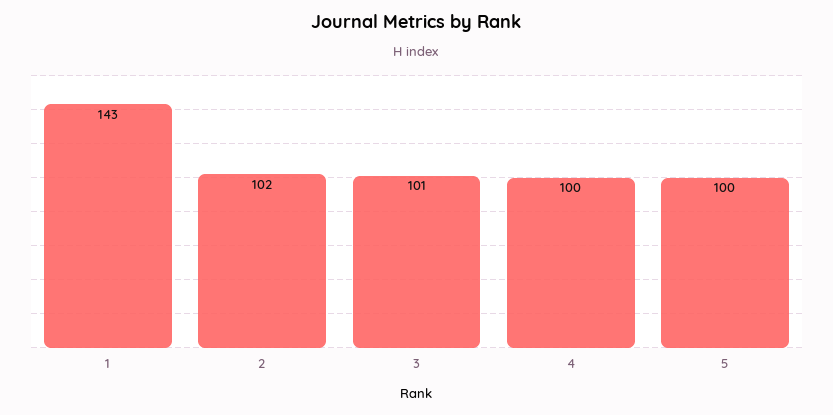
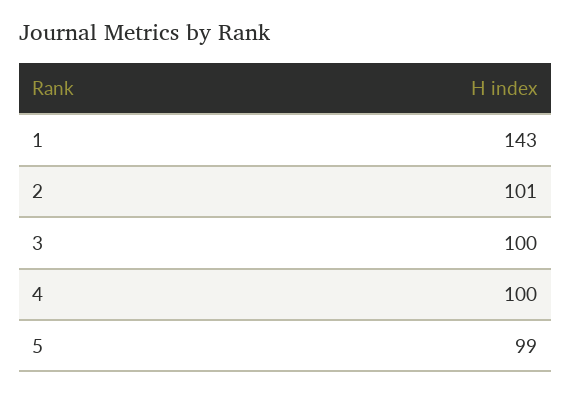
2: 102 -> 101
3: 101 -> 100
5: 100 -> 99

